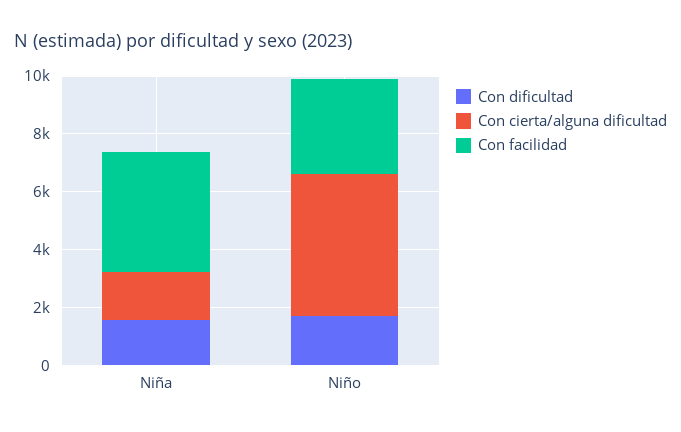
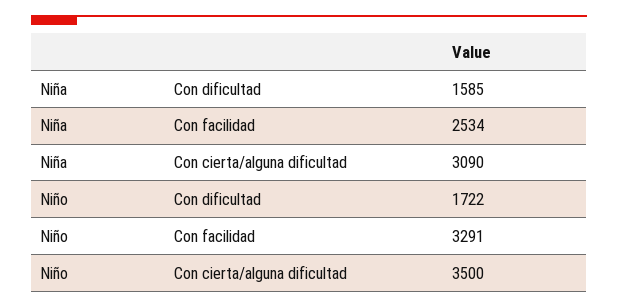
Con cierta/alguna dificultad, Niña: 1500 -> 3090
Con facilidad, Niña: 4000 -> 2534
Con cierta/alguna dificultad, Niño: 5000 -> 3500

